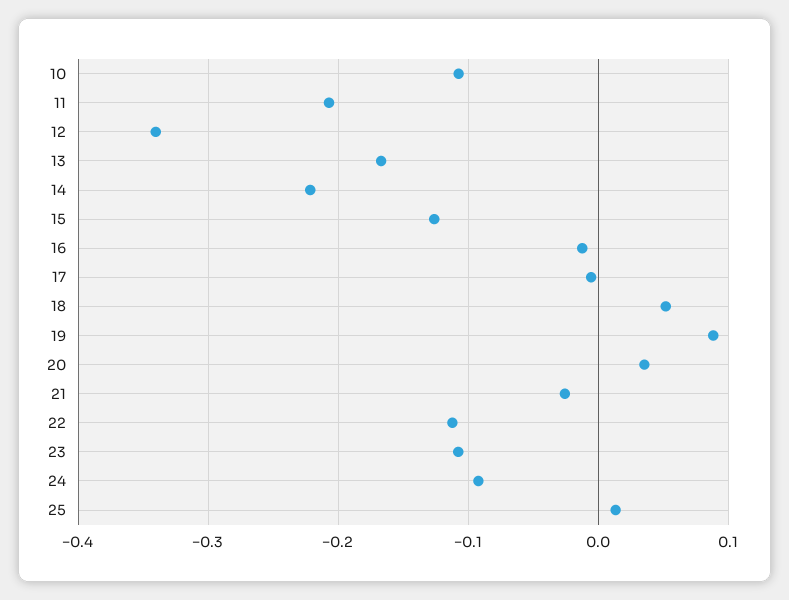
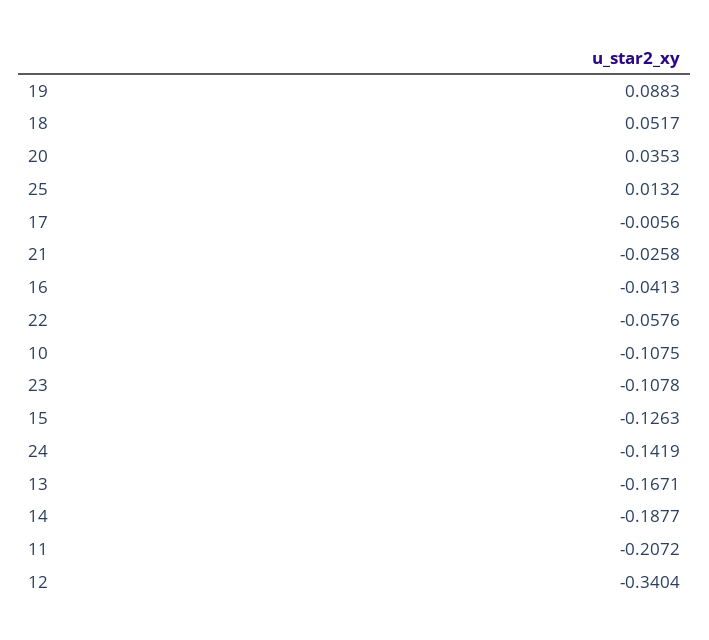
14: -0.22 -> -0.1877
16: -0.01 -> -0.0413
22: -0.11 -> -0.0576
24: -0.09 -> -0.1419

